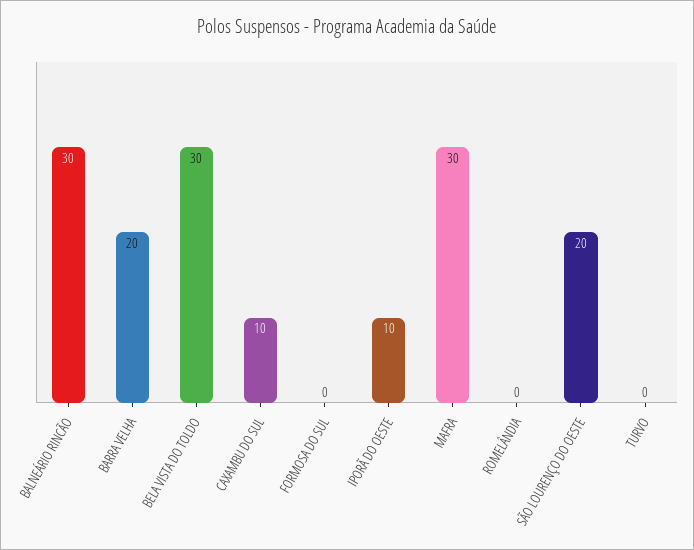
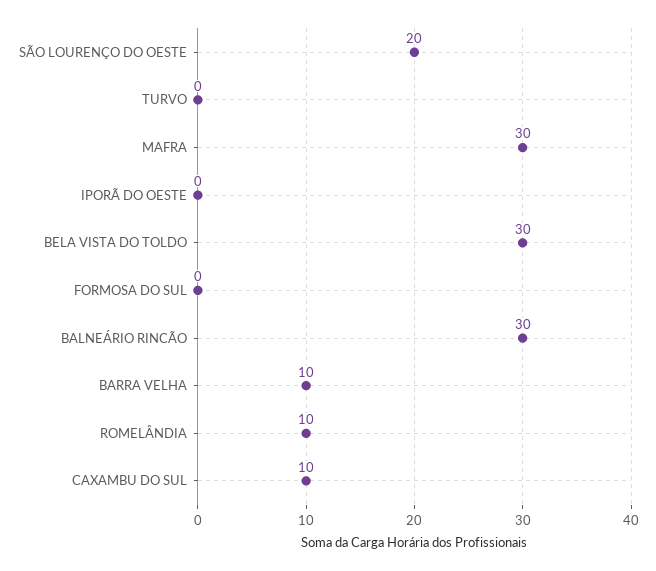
BARRA VELHA: 20 -> 10
IPORÃ DO OESTE: 10 -> 0
ROMELÂNDIA: 0 -> 10

